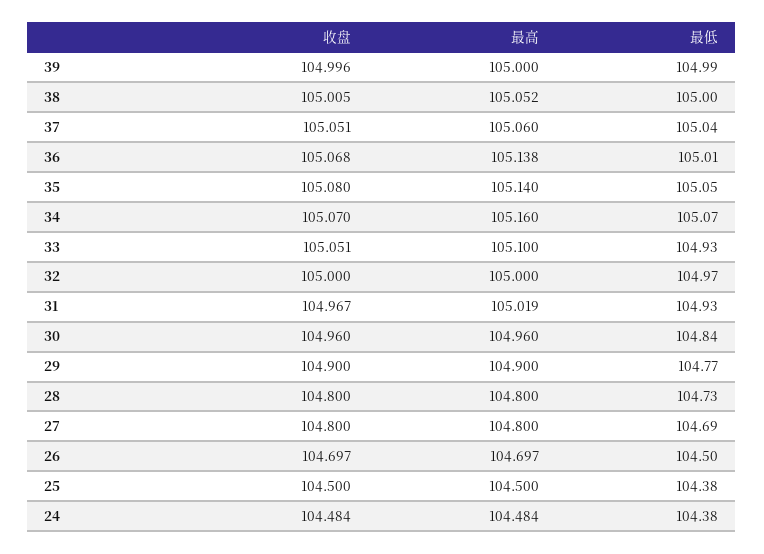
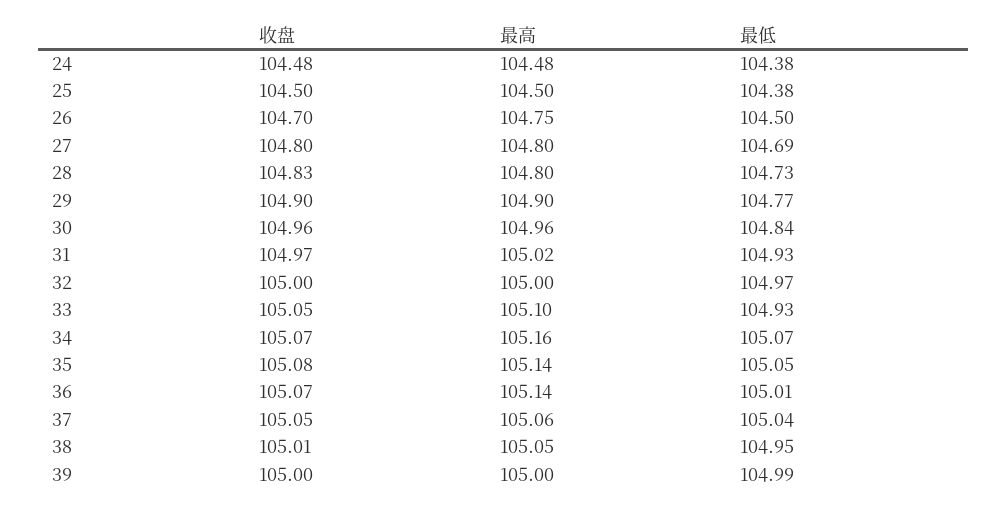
最低, 38: 105 -> 104.95
收盘, 28: 104.8 -> 104.83
最高, 26: 104.697 -> 104.75

